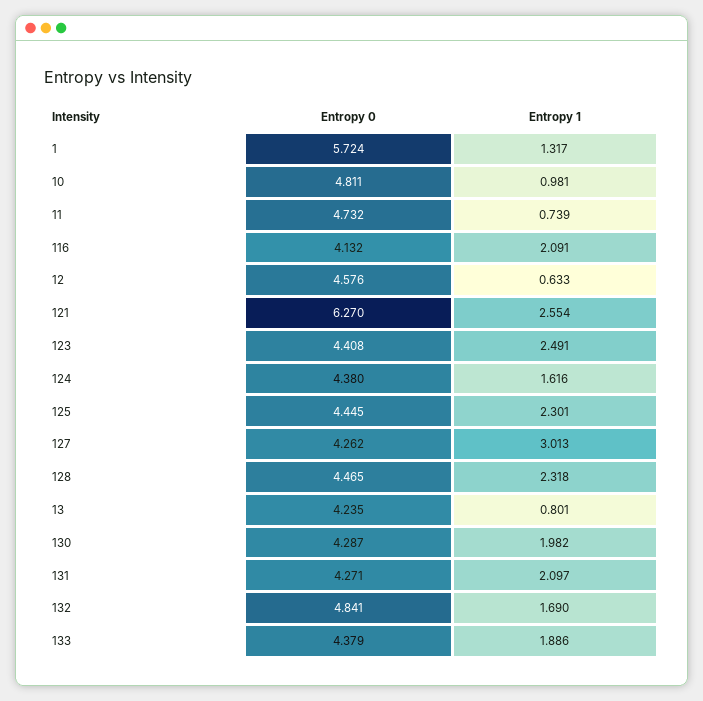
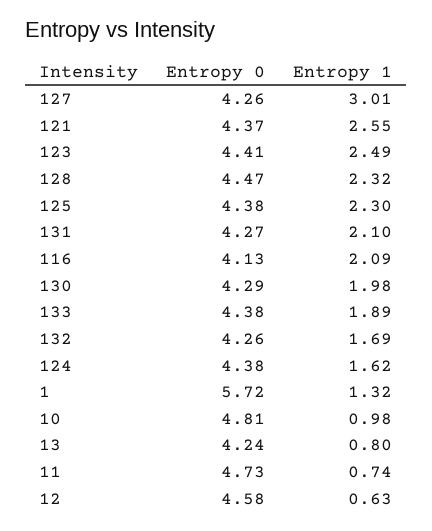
Entropy 0, 121: 6.27 -> 4.37
Entropy 0, 125: 4.445 -> 4.38
Entropy 0, 132: 4.841 -> 4.26

